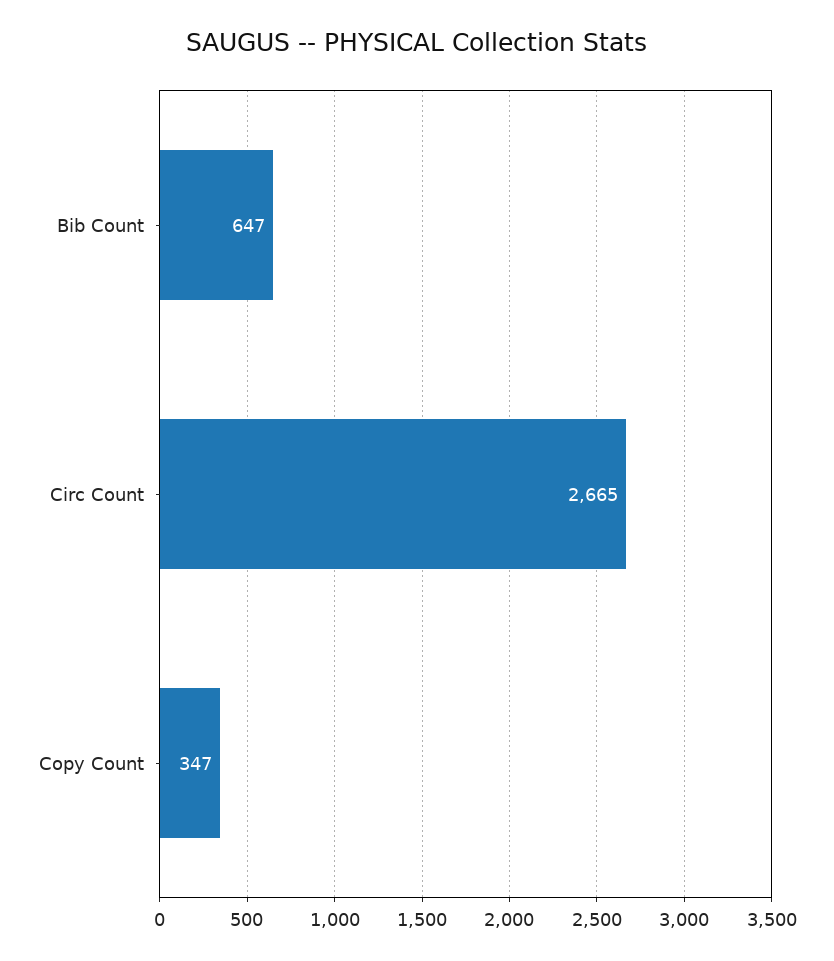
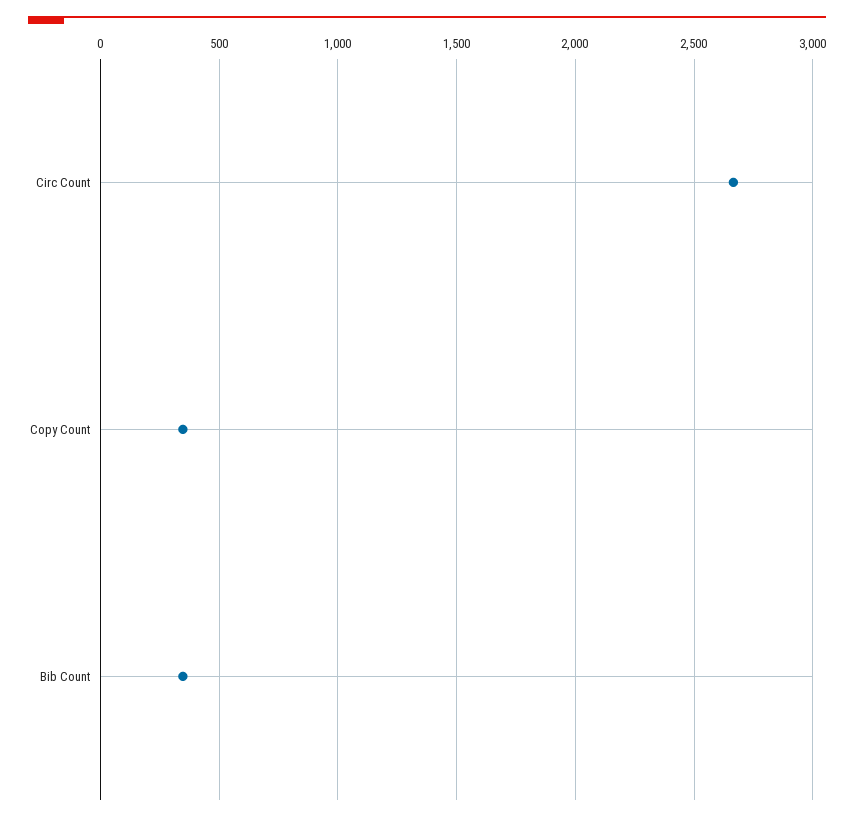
Bib Count: 647 -> 350

